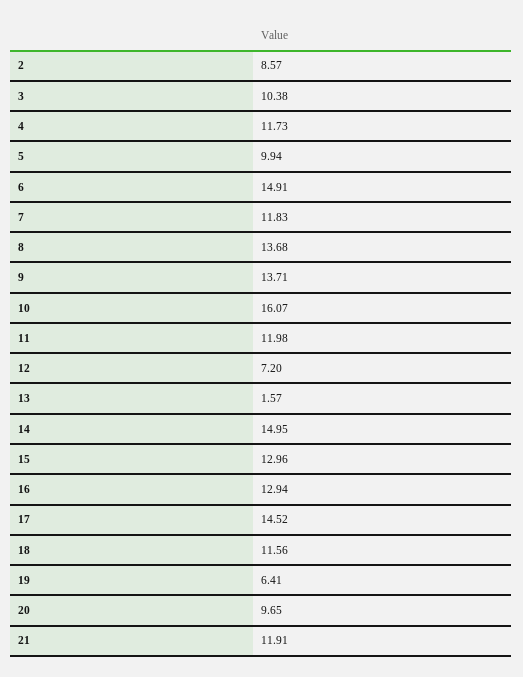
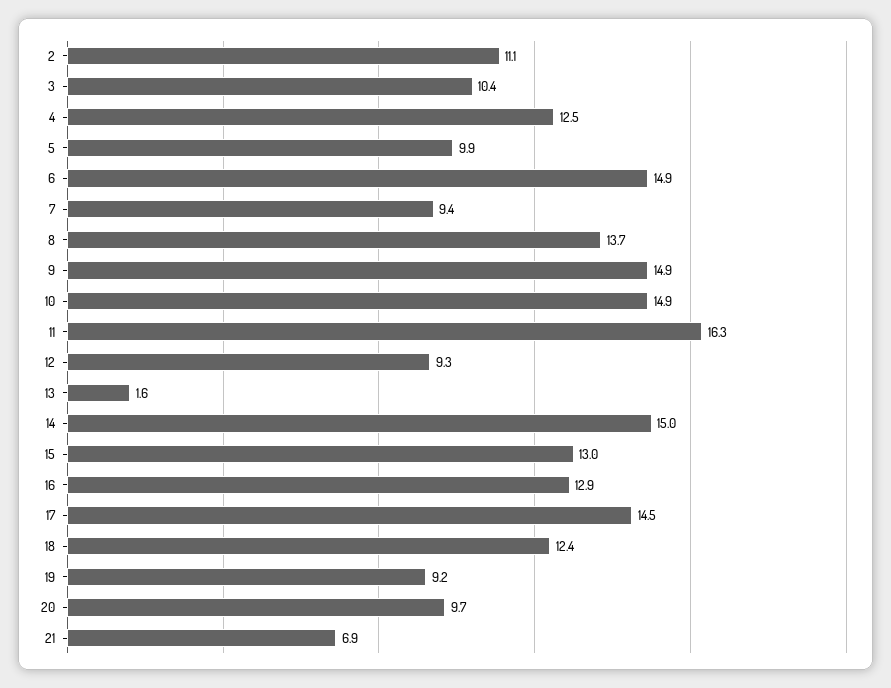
2: 8.57 -> 11.1
4: 11.73 -> 12.5
7: 11.83 -> 9.4
9: 13.71 -> 14.9
10: 16.07 -> 14.9
11: 11.98 -> 16.3
12: 7.2 -> 9.3
18: 11.56 -> 12.4
19: 6.41 -> 9.2
21: 11.91 -> 6.9

